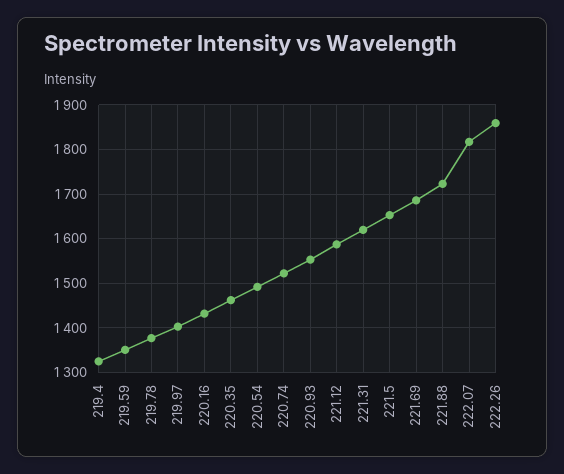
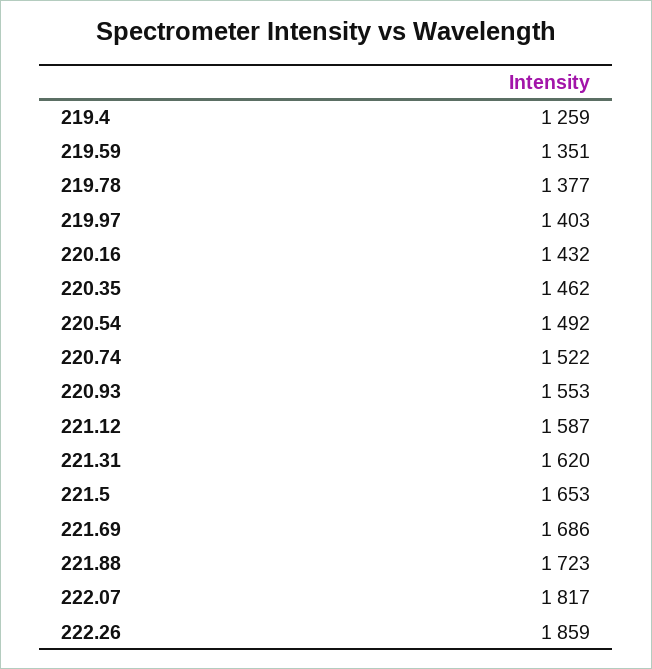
219.4: 1320 -> 1259

